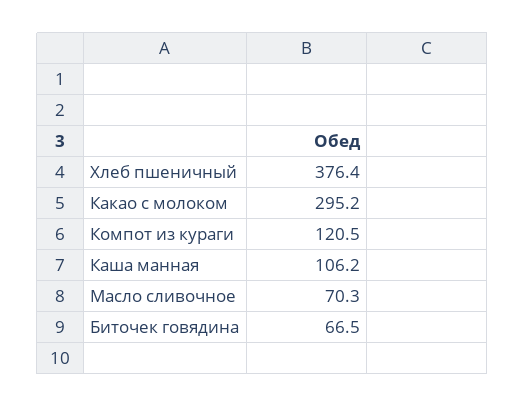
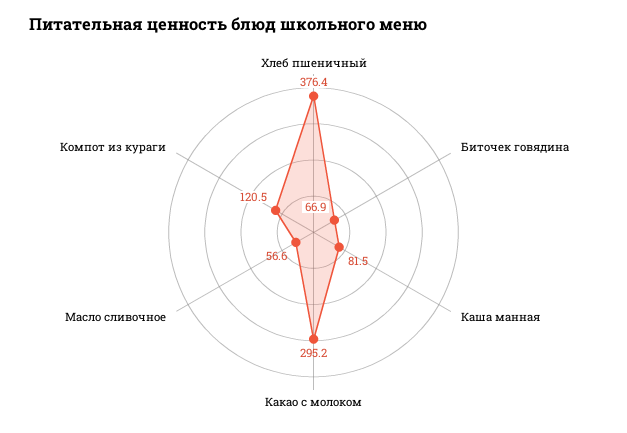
Каша манная: 106.2 -> 81.5
Масло сливочное: 70.3 -> 56.6
Биточек говядина: 66.5 -> 66.9

